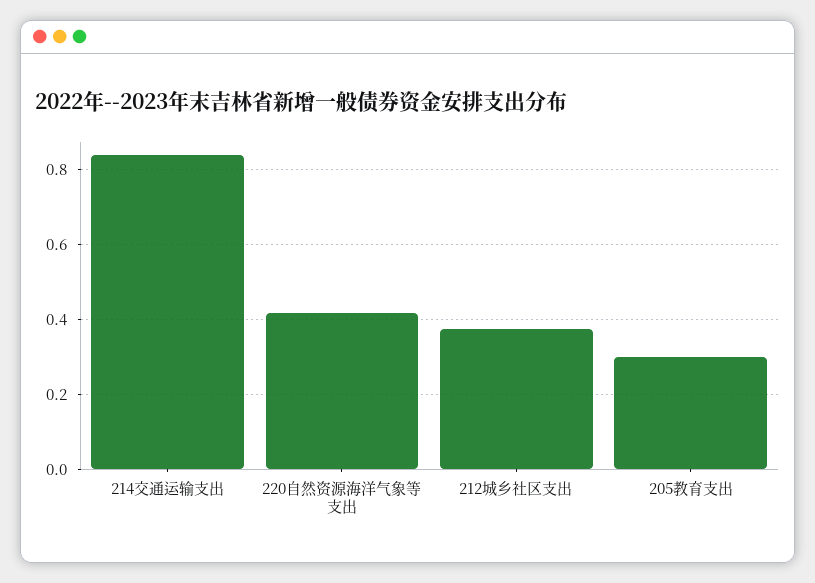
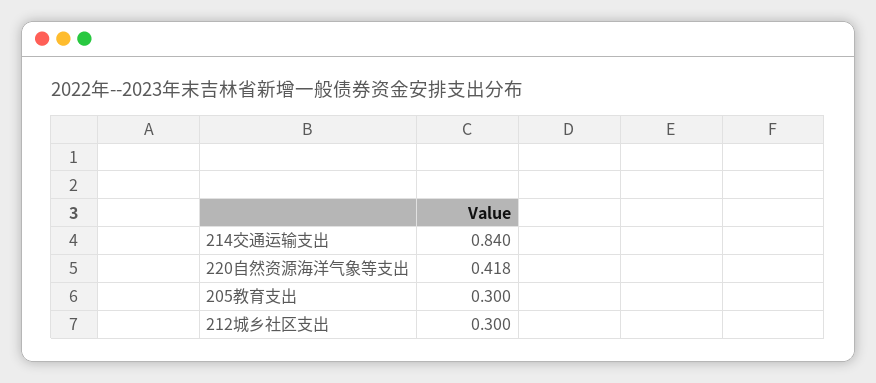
212城乡社区支出: 0.38 -> 0.3

